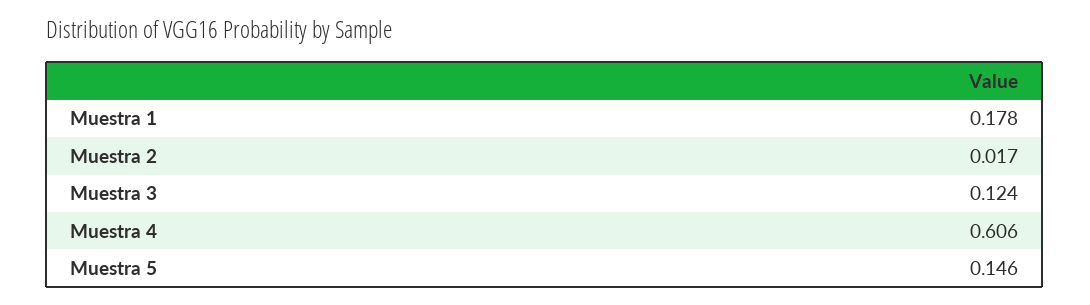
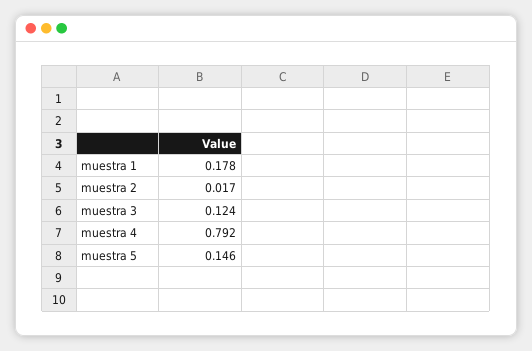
Muestra 4: 0.606 -> 0.792

